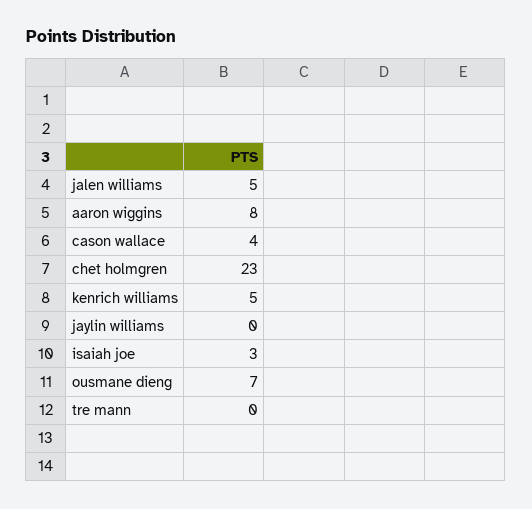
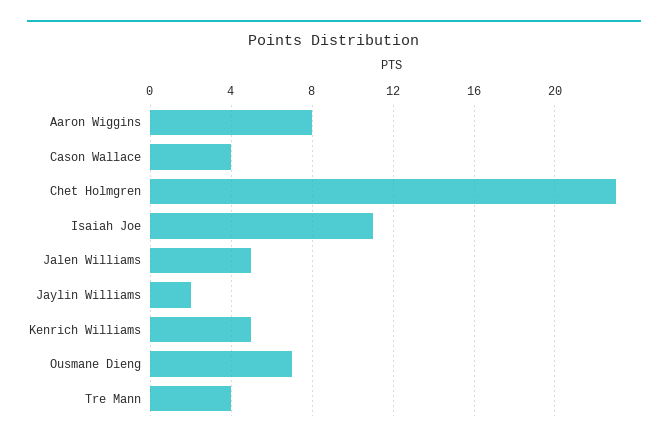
jaylin williams: 0 -> 2
isaiah joe: 3 -> 11
tre mann: 0 -> 4

